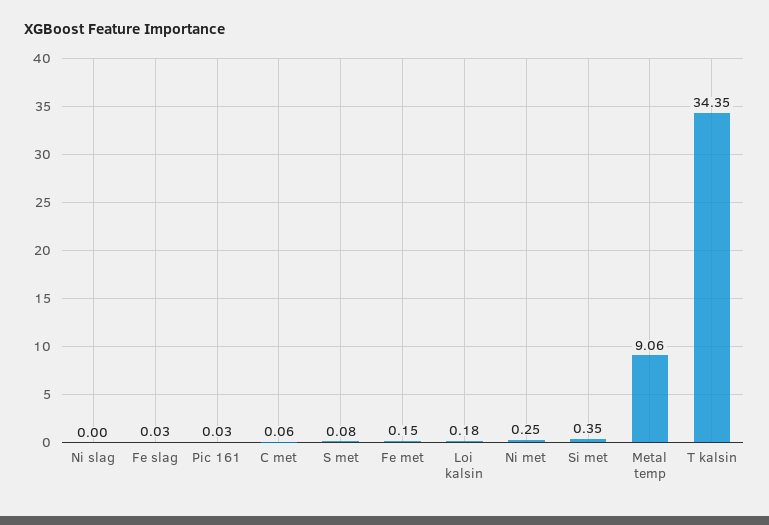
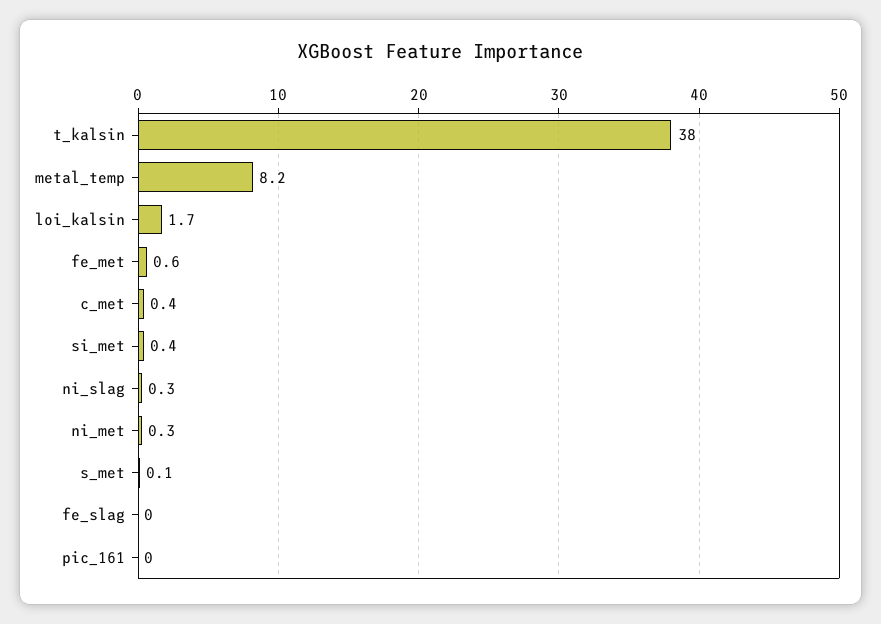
Ni slag: 0 -> 0.3
C met: 0.06 -> 0.4
Fe met: 0.15 -> 0.6
Loi kalsin: 0.18 -> 1.7
Metal temp: 9.06 -> 8.2
T kalsin: 34.35 -> 38

